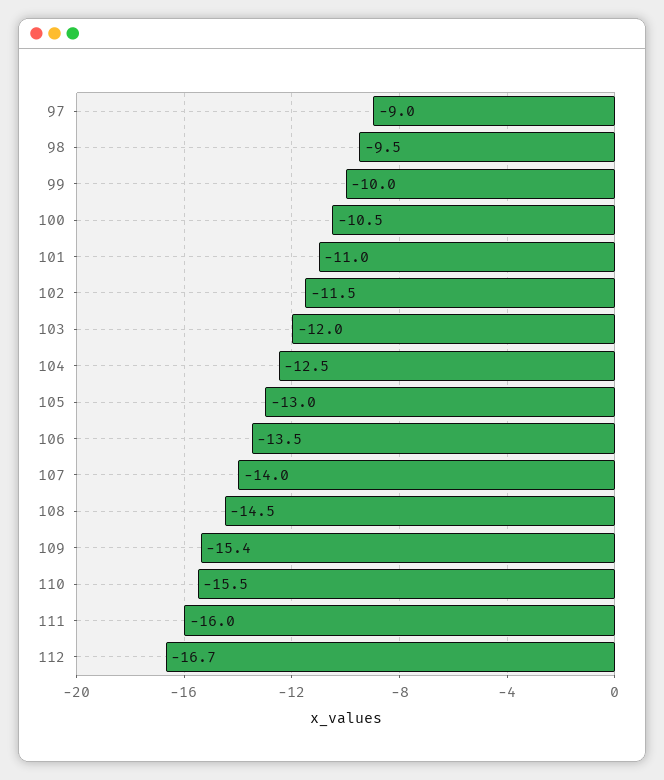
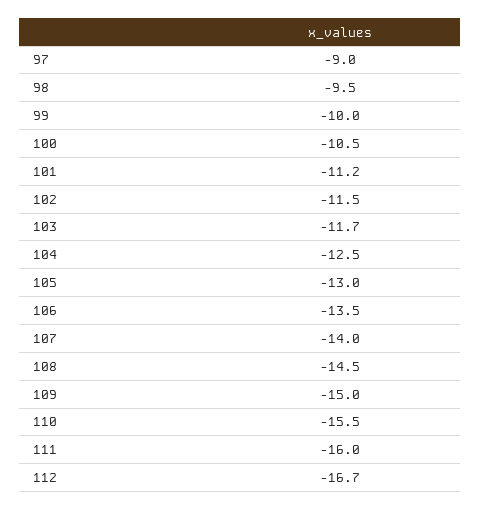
101: -11 -> -11.2
103: -12 -> -11.7
109: -15.4 -> -15

